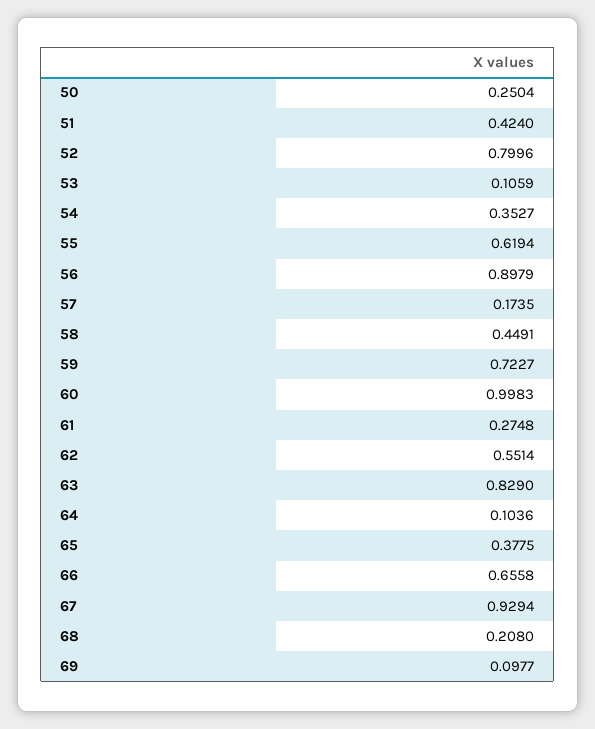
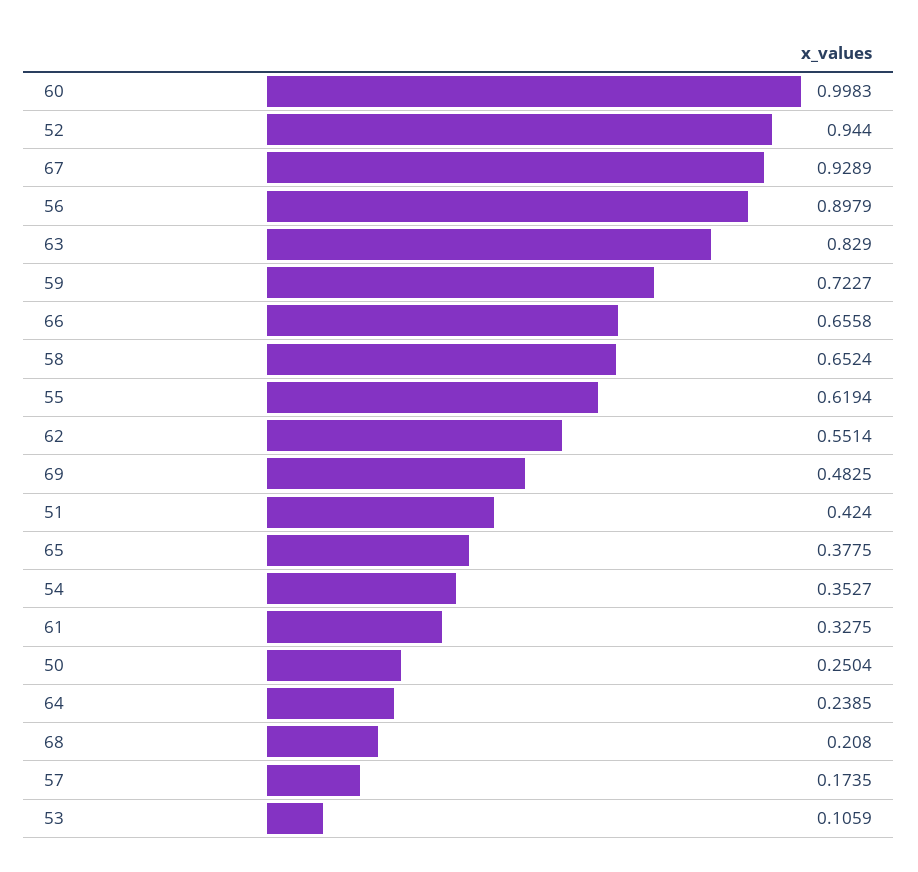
52: 0.7996 -> 0.944
58: 0.4491 -> 0.6524
61: 0.2748 -> 0.3275
64: 0.1036 -> 0.2385
67: 0.9294 -> 0.9289
69: 0.0977 -> 0.4825

